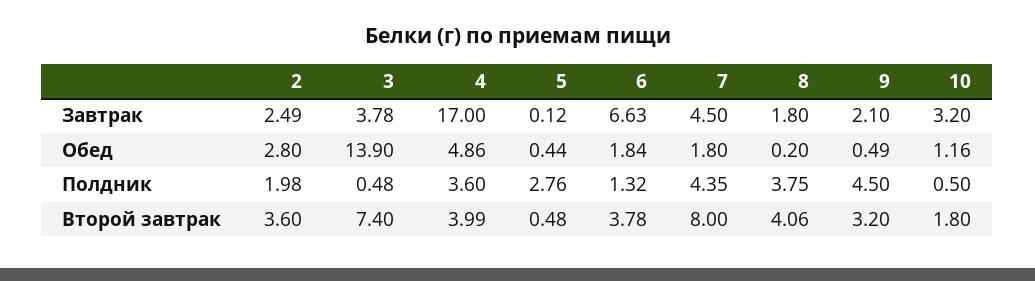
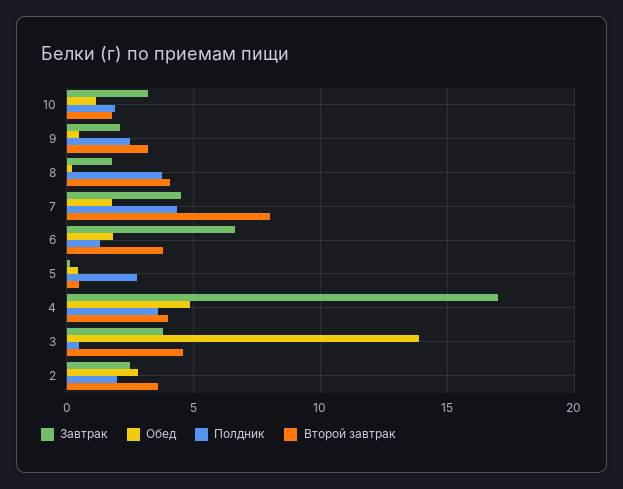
Полдник, 9: 4.5 -> 2.5
Полдник, 10: 0.5 -> 2
Второй завтрак, 3: 7.4 -> 4.5

